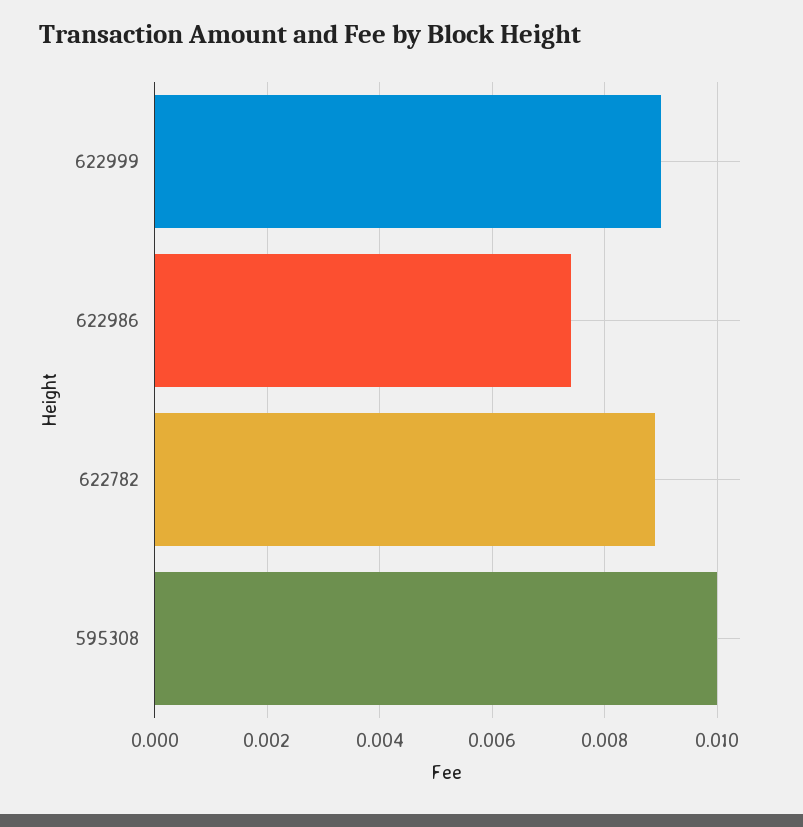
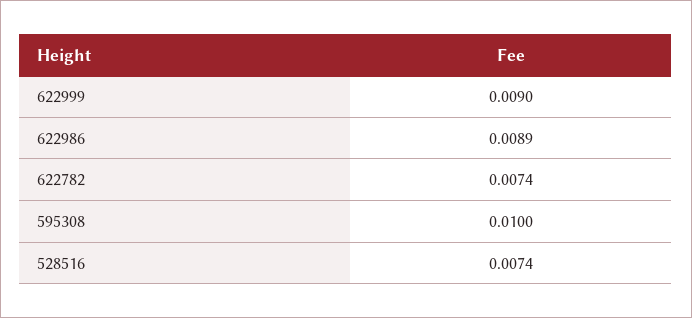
622986: 0.0075 -> 0.0089
622782: 0.009 -> 0.0074
528516: none -> 0.0074

